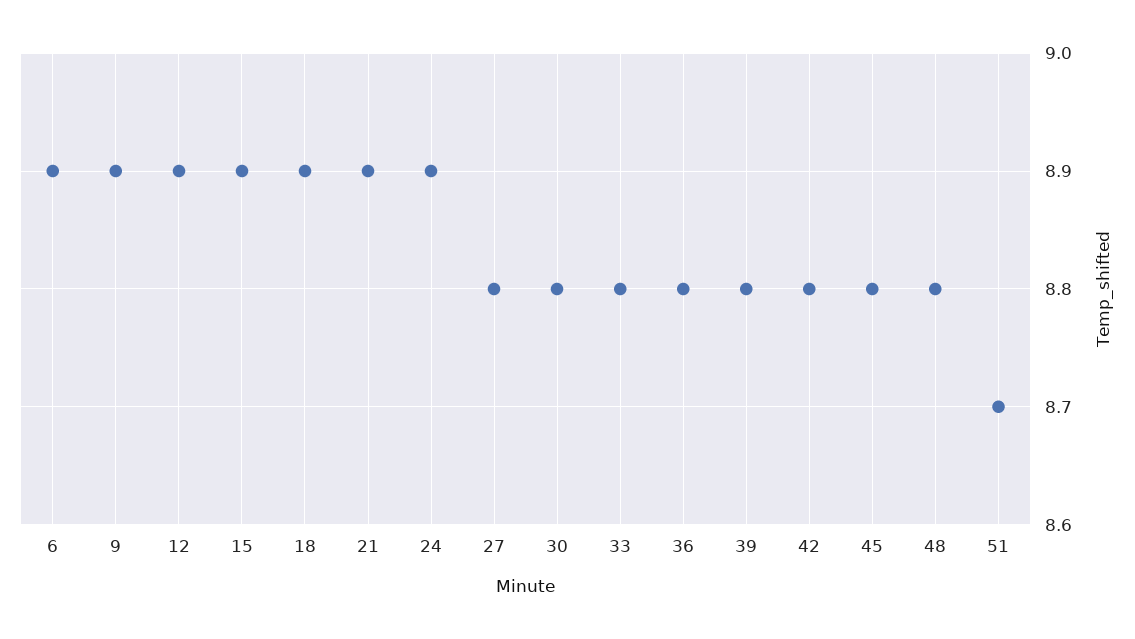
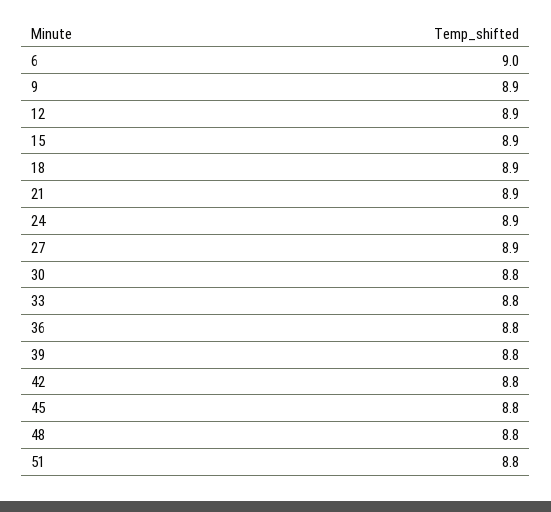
6: 8.9 -> 9
27: 8.8 -> 8.9
51: 8.7 -> 8.8

